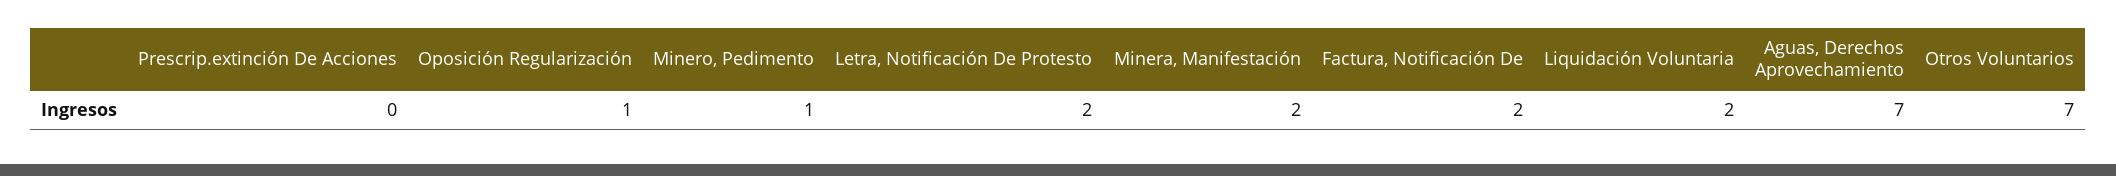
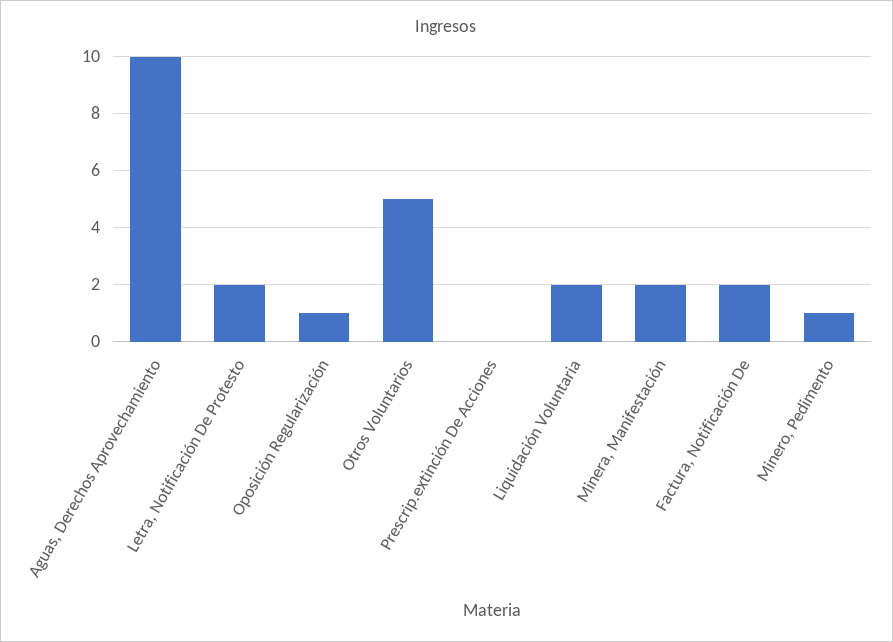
Aguas, Derechos Aprovechamiento: 7 -> 10
Otros Voluntarios: 7 -> 5

